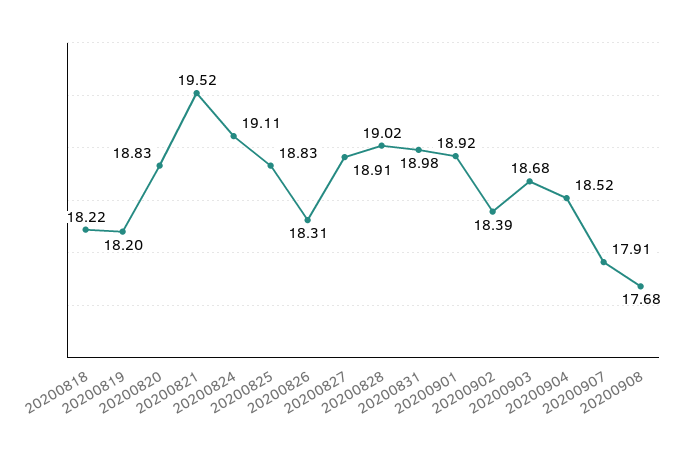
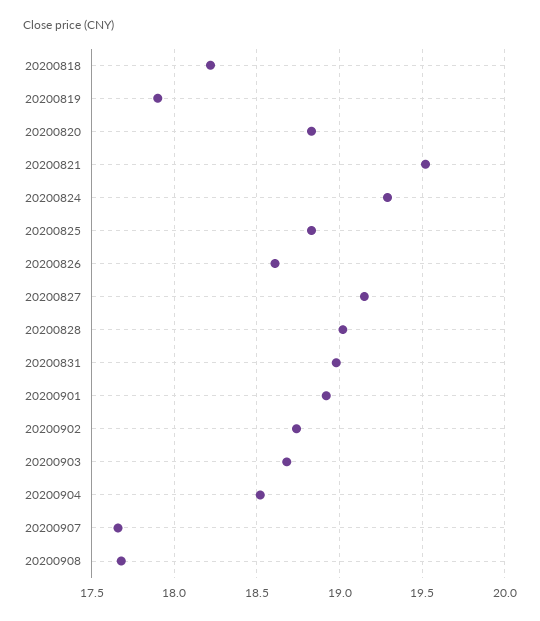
20200819: 18.2 -> 17.9
20200824: 19.11 -> 19.3
20200826: 18.31 -> 18.6
20200827: 18.91 -> 19.15
20200902: 18.39 -> 18.75
20200907: 17.91 -> 17.65

